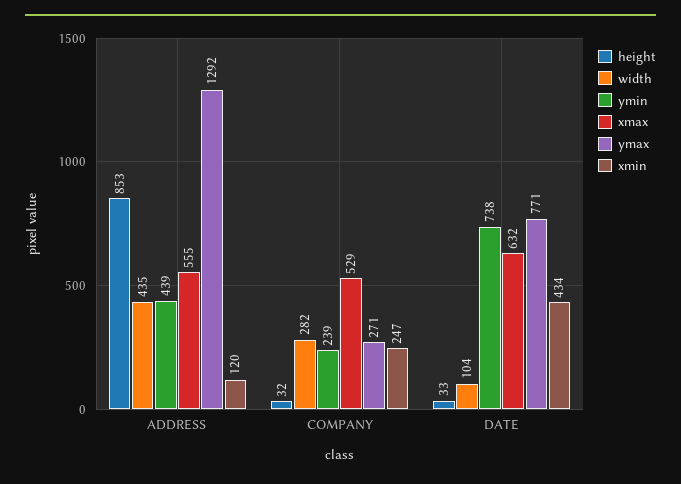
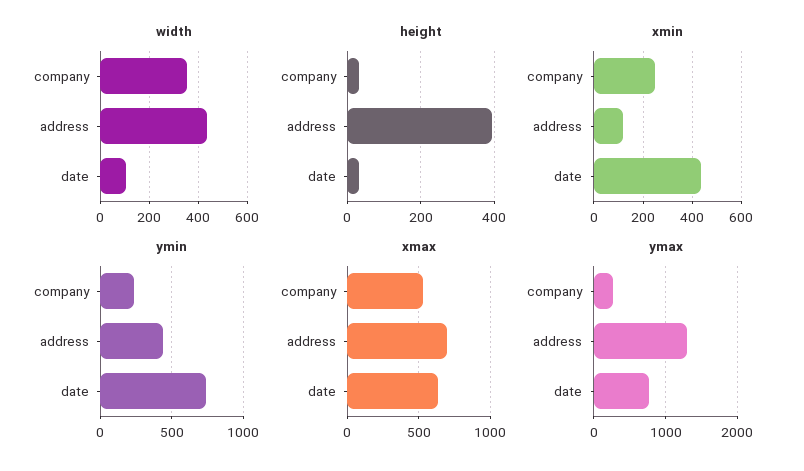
height, ADDRESS: 853 -> 400
xmax, ADDRESS: 555 -> 700
width, COMPANY: 282 -> 350

